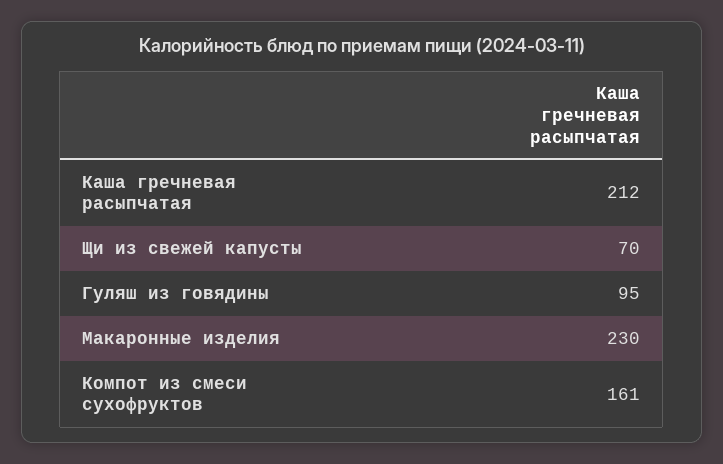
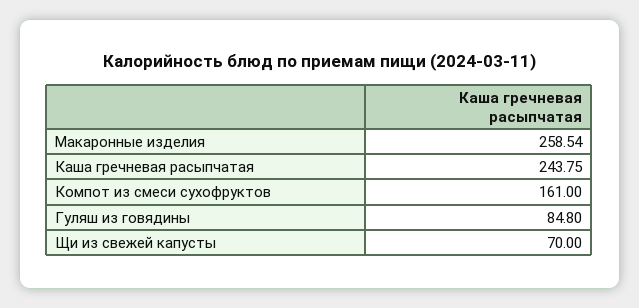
Каша гречневая расыпчатая: 212 -> 243.75
Гуляш из говядины: 95 -> 84.8
Макаронные изделия: 230 -> 258.54

